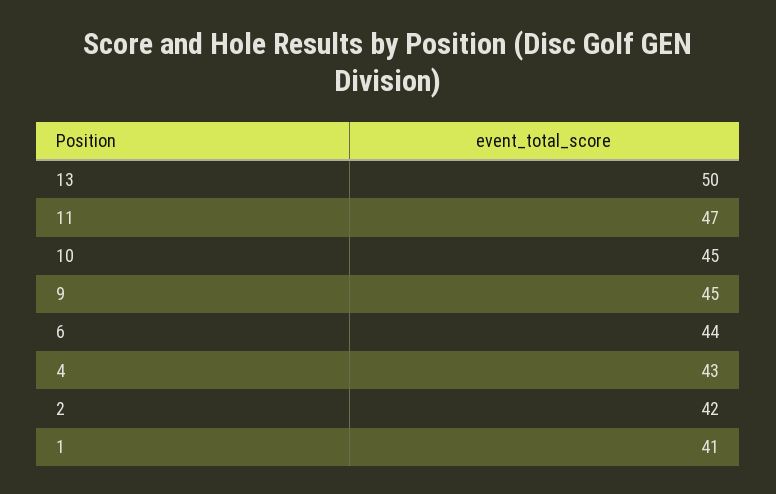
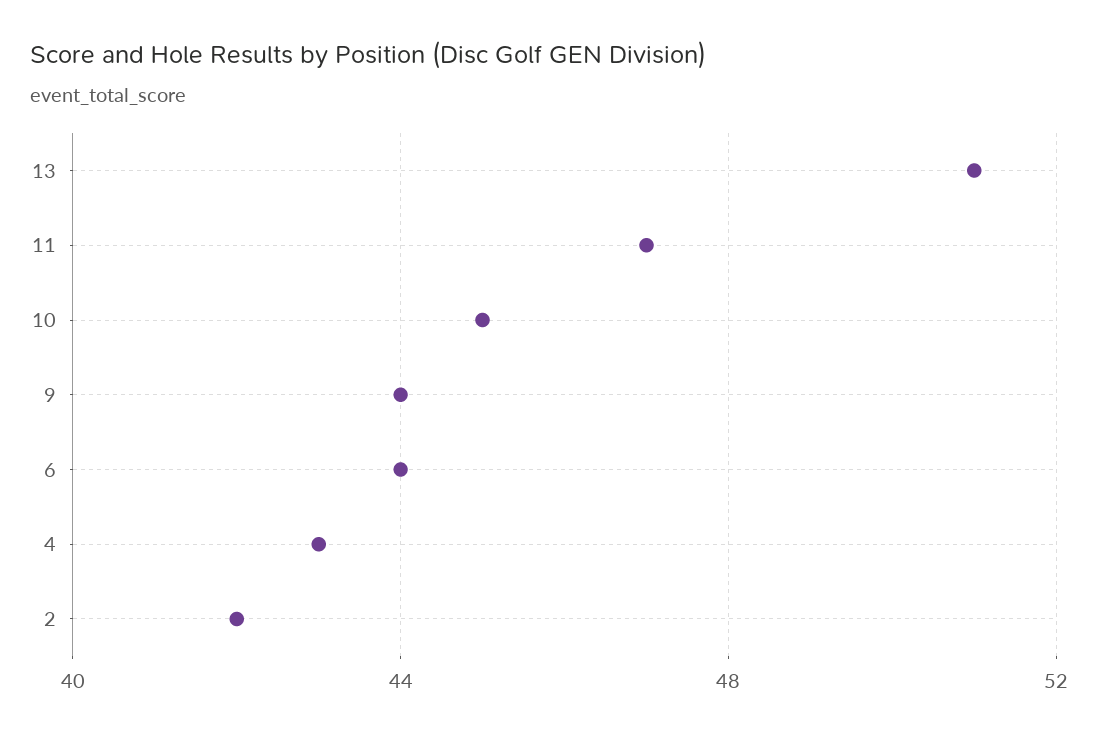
13: 50 -> 51
9: 45 -> 44
1: 41 -> none

